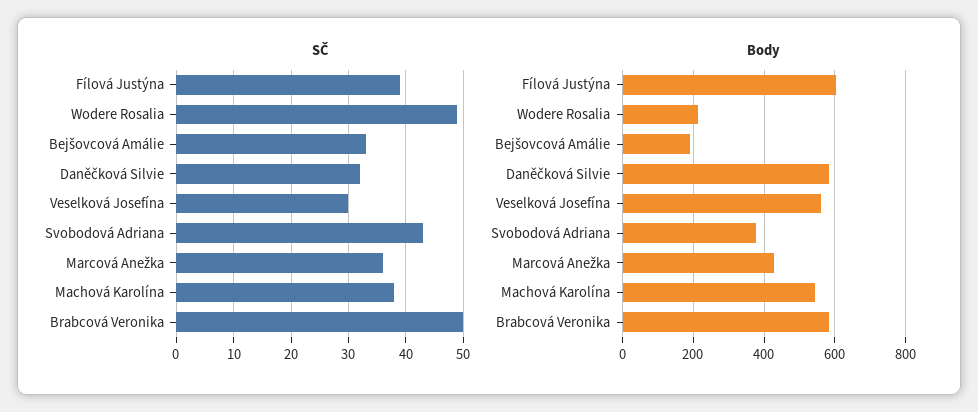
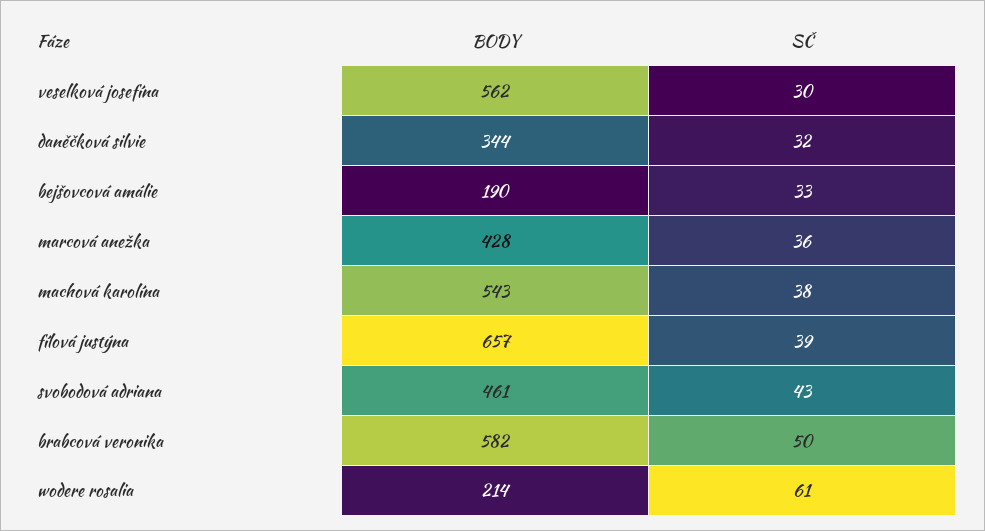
SČ, Wodere Rosalia: 50 -> 61
Body, Fílová Justýna: 600 -> 657
Body, Daněčková Silvie: 580 -> 344
Body, Svobodová Adriana: 380 -> 461

